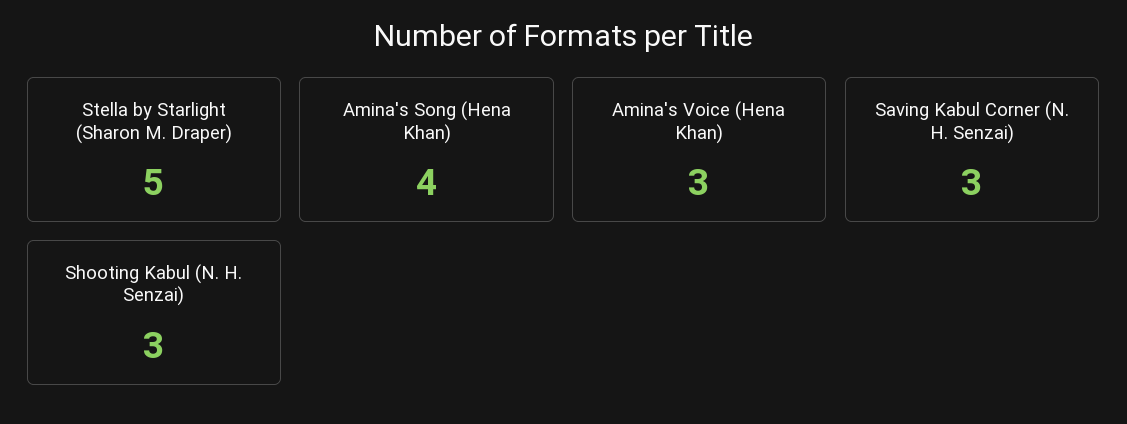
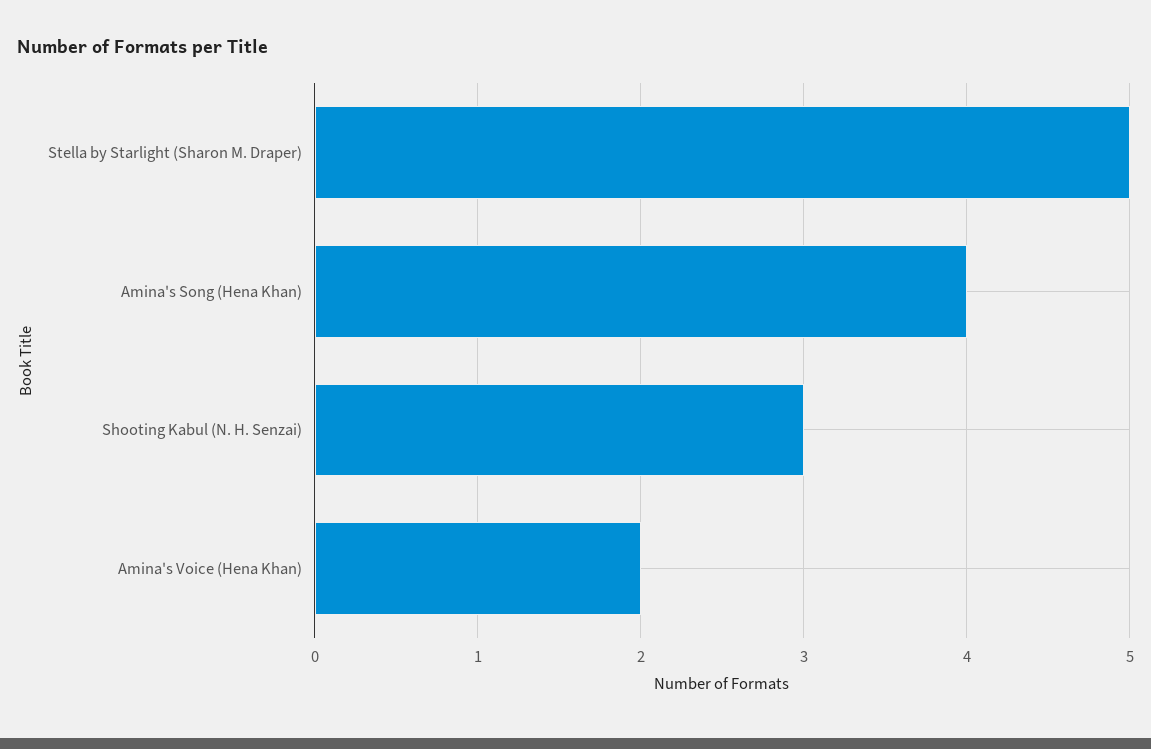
Amina's Voice (Hena Khan): 3 -> 2
Saving Kabul Corner (N. H. Senzai): 3 -> none

